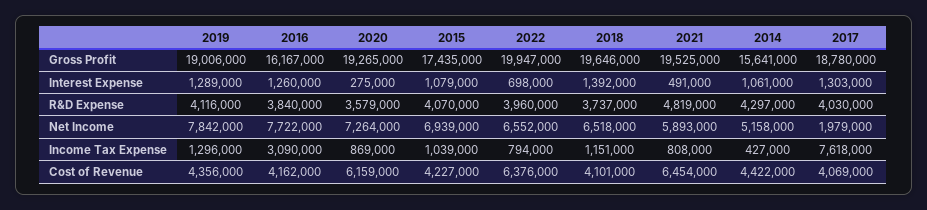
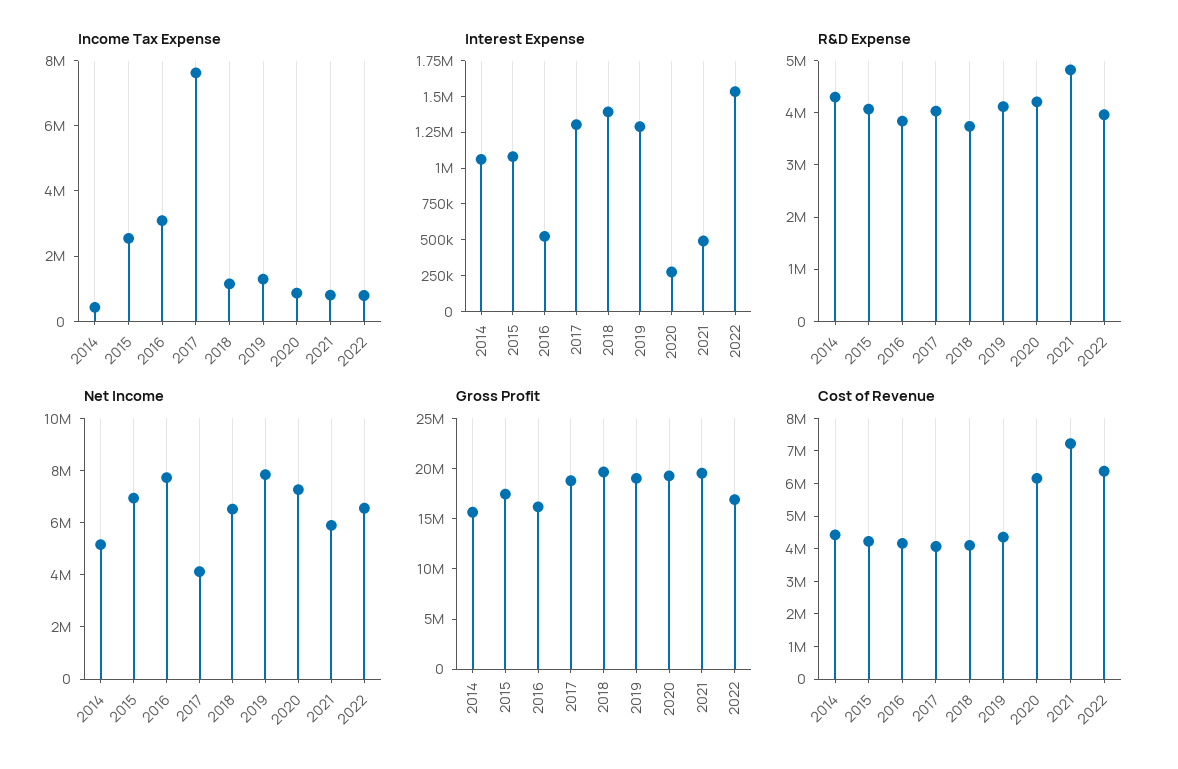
Gross Profit, 2022: 19947000 -> 17000000
Interest Expense, 2016: 1260000 -> 500000
Interest Expense, 2022: 698000 -> 1500000
R&D Expense, 2020: 3579000 -> 4200000
Net Income, 2017: 1979000 -> 4000000
Income Tax Expense, 2015: 1039000 -> 2500000
Cost of Revenue, 2021: 6454000 -> 7250000

